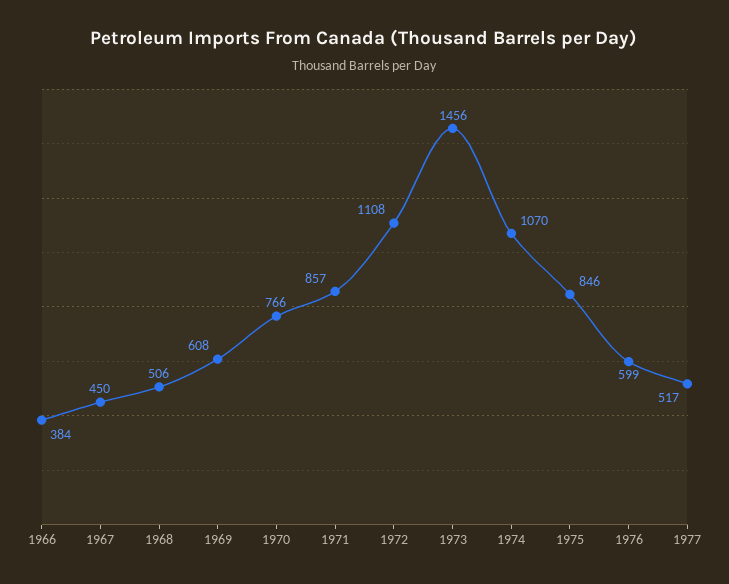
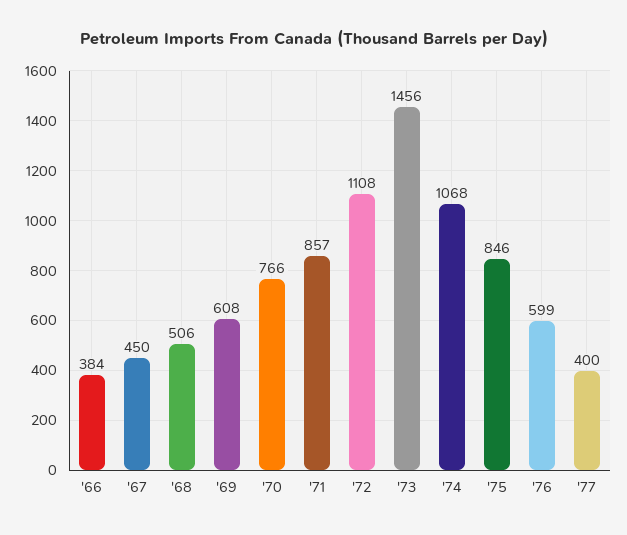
1974: 1070 -> 1068
1977: 517 -> 400

